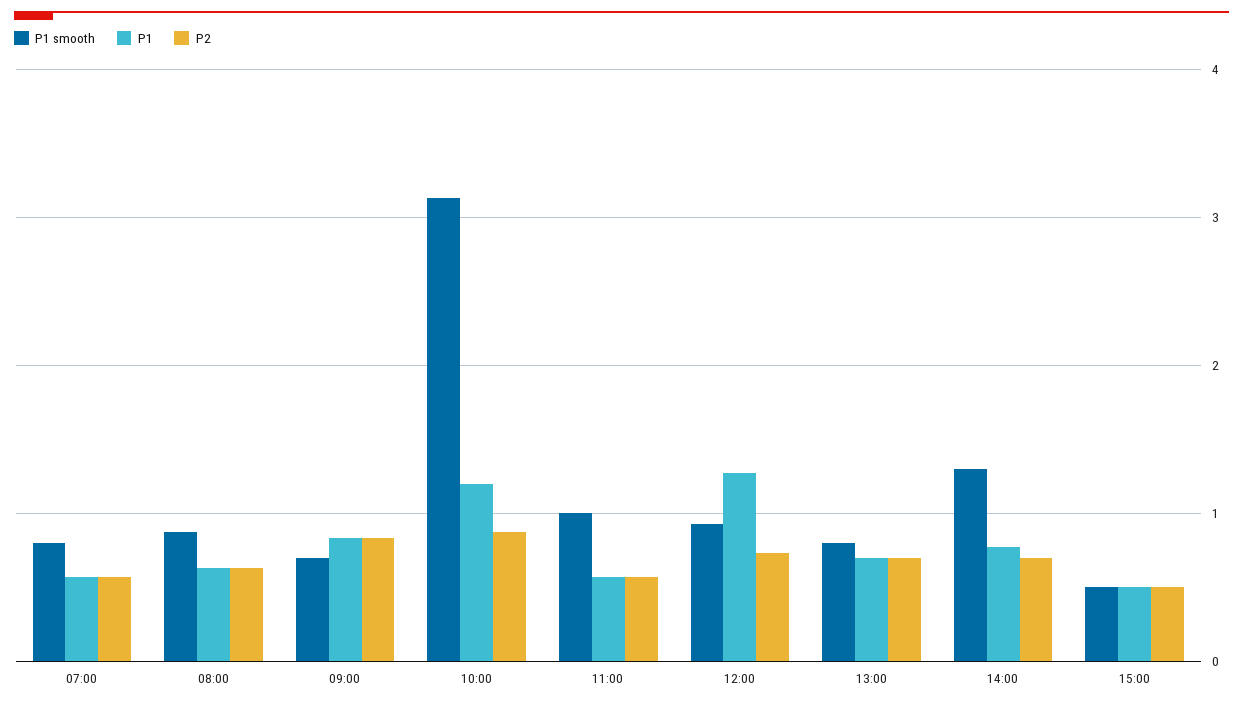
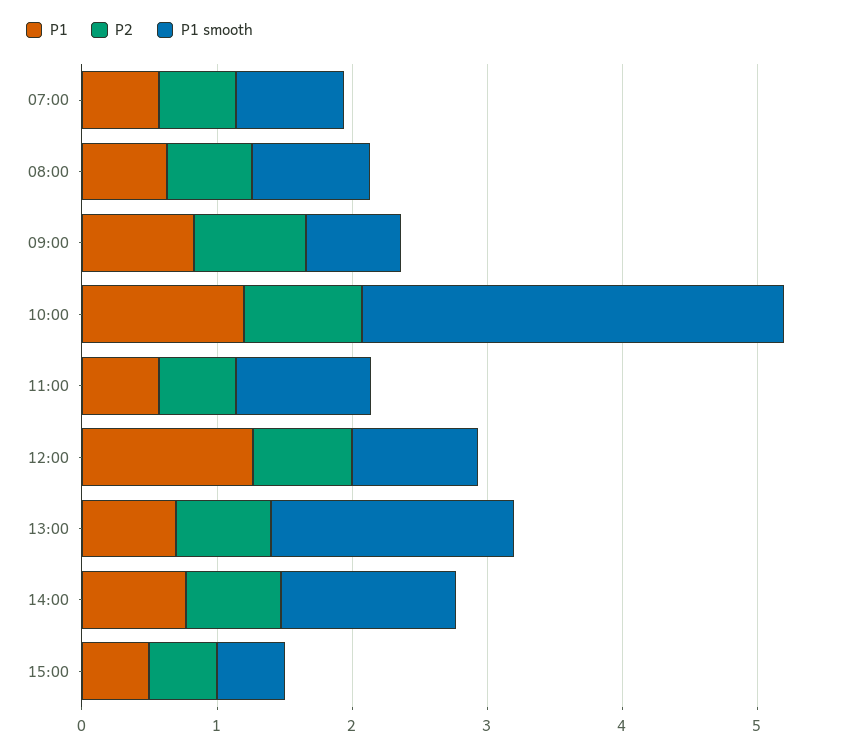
P1 smooth, 13:00: 0.8 -> 1.8

